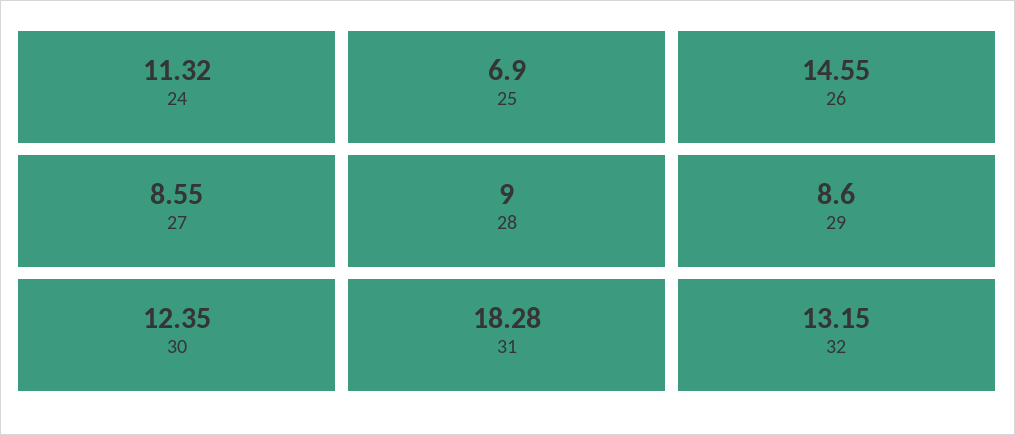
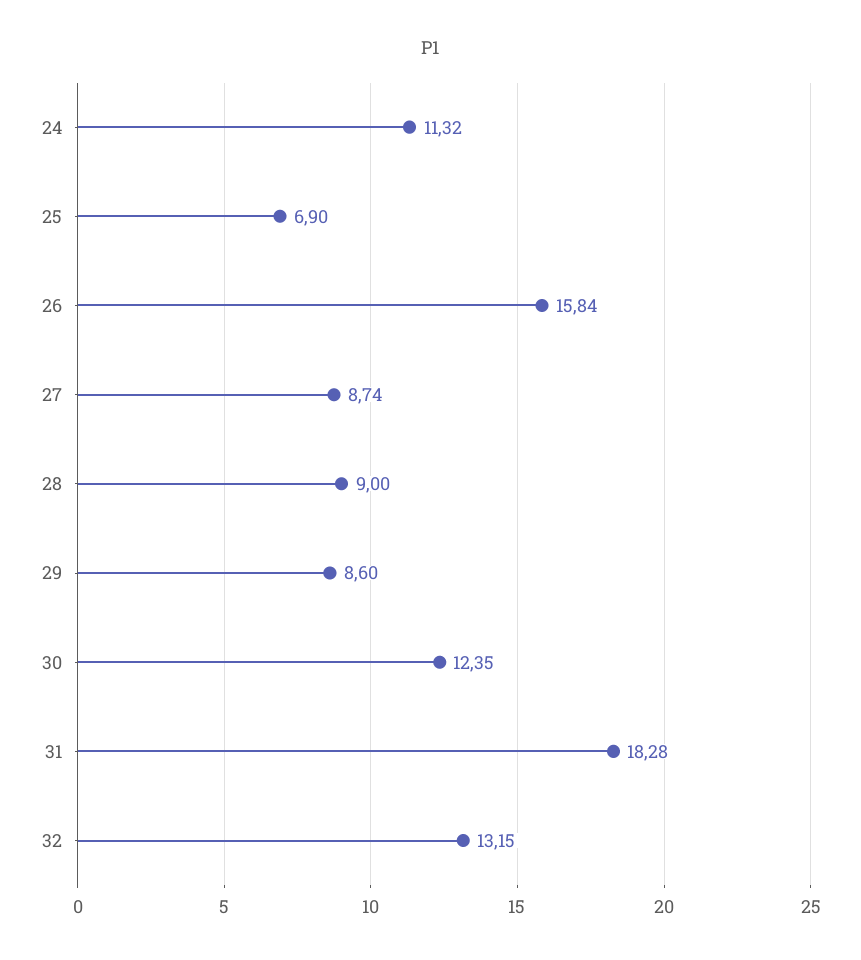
26: 14.55 -> 15.84
27: 8.55 -> 8.74

